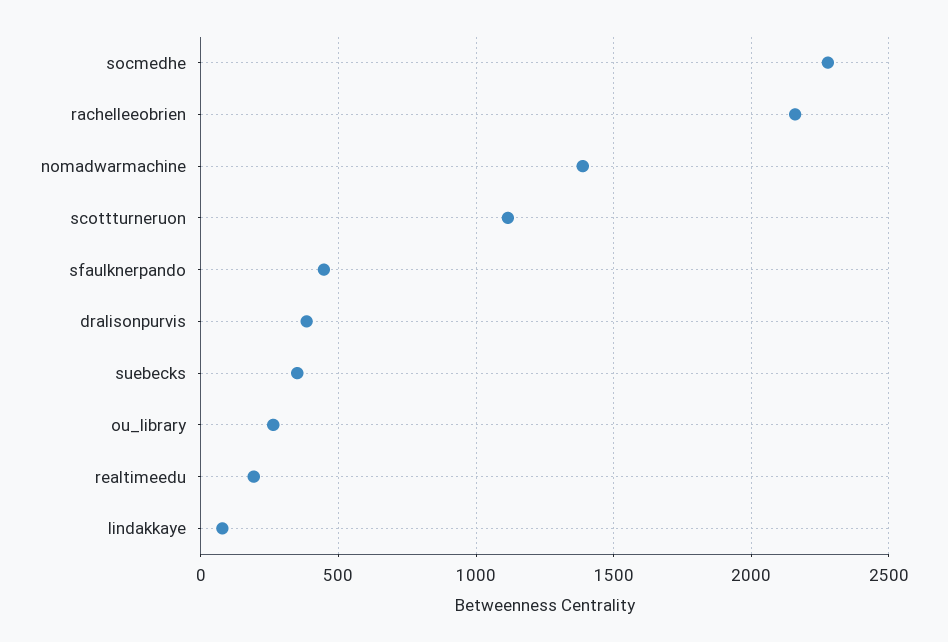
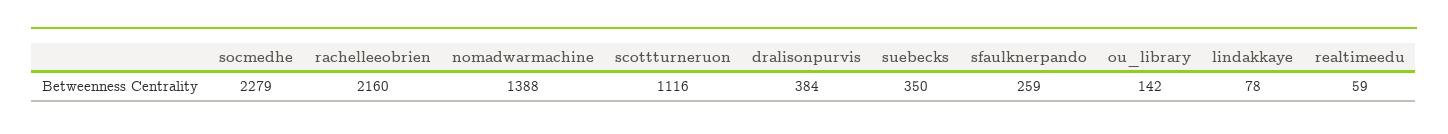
sfaulknerpando: 450 -> 259
ou_library: 250 -> 142
realtimeedu: 200 -> 59

